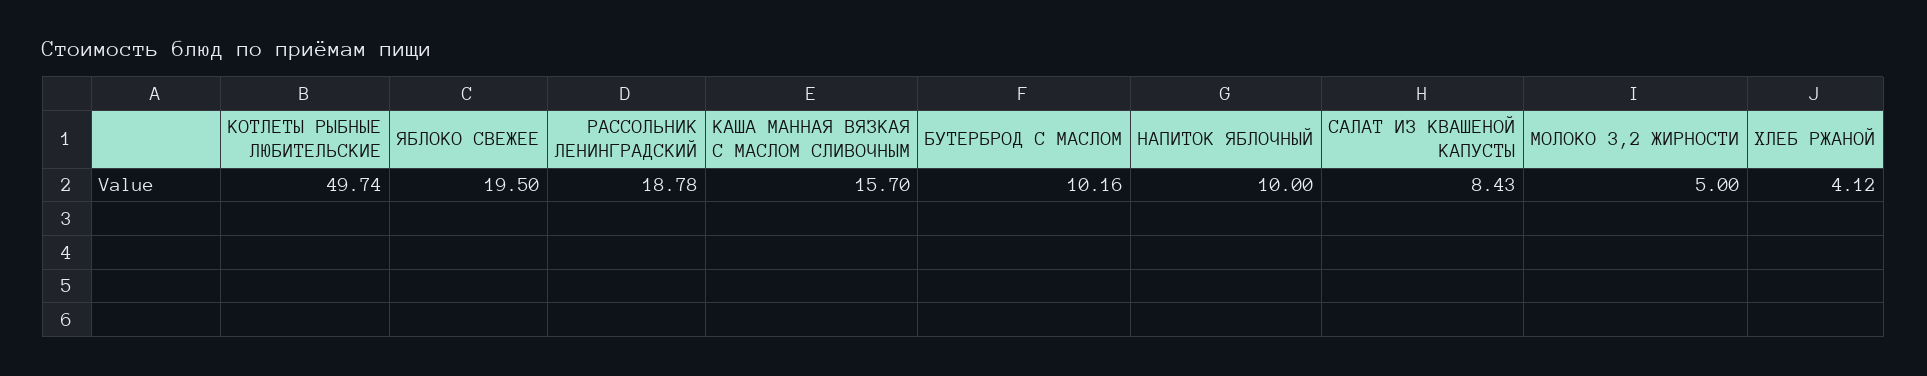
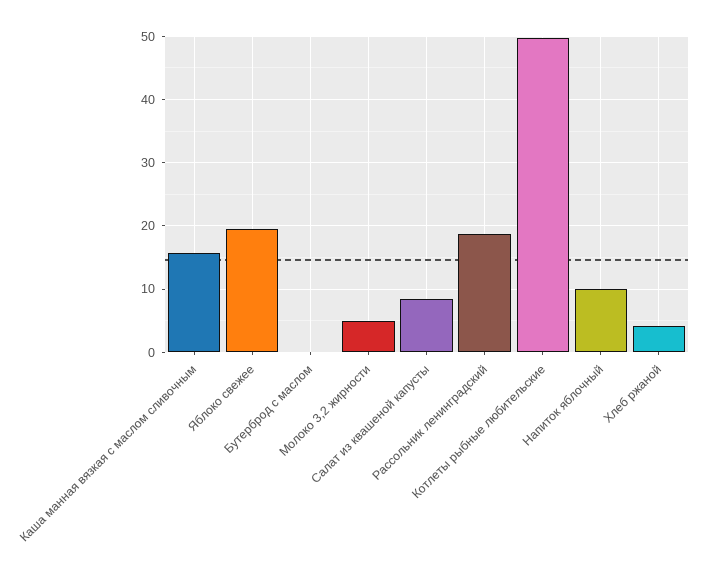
БУТЕРБРОД С МАСЛОМ: 10.16 -> 0

